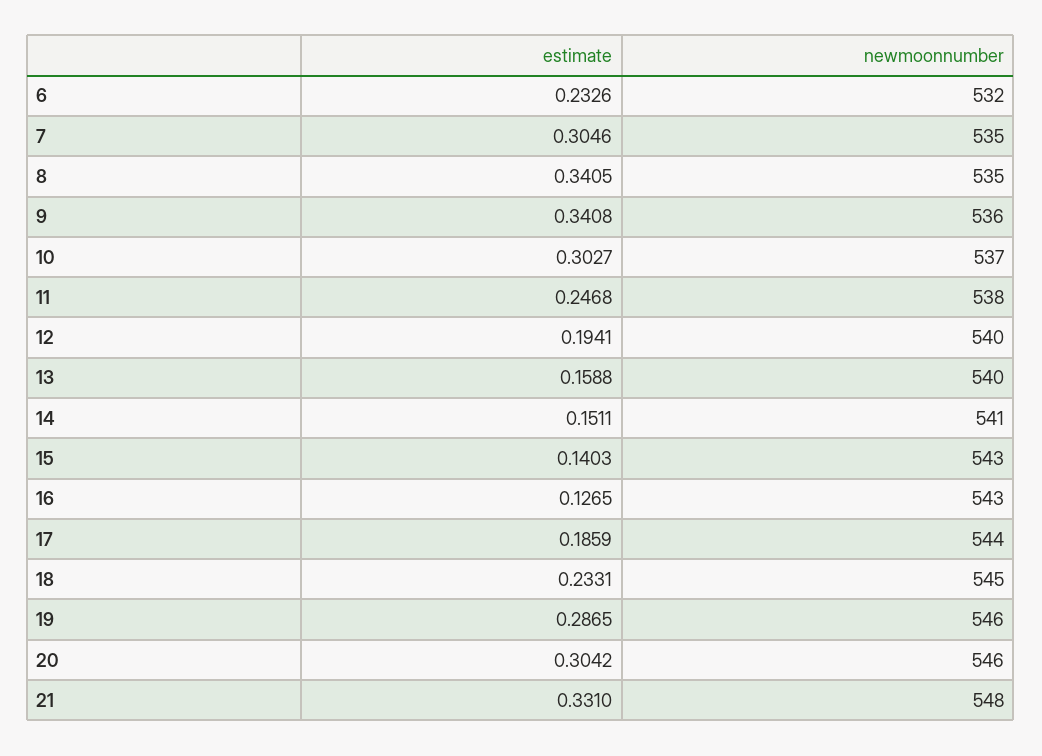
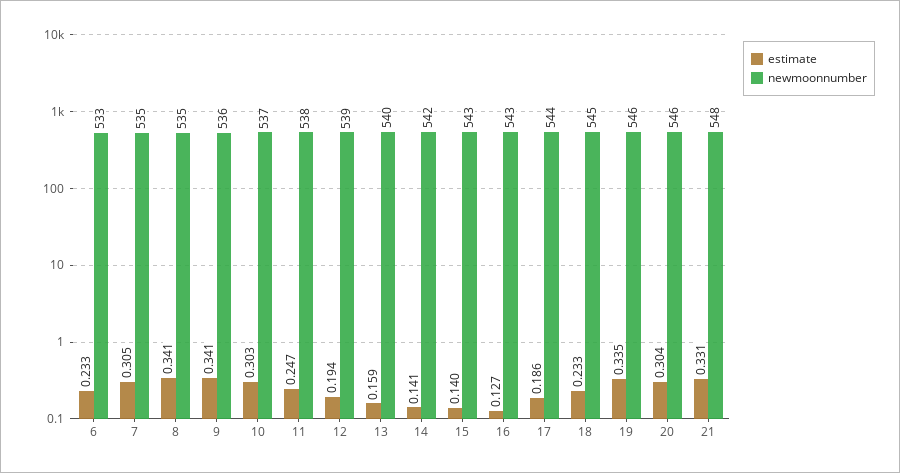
newmoonnumber, 6: 532 -> 533
newmoonnumber, 12: 540 -> 539
estimate, 14: 0.1511 -> 0.141
newmoonnumber, 14: 541 -> 542
estimate, 19: 0.2865 -> 0.335

